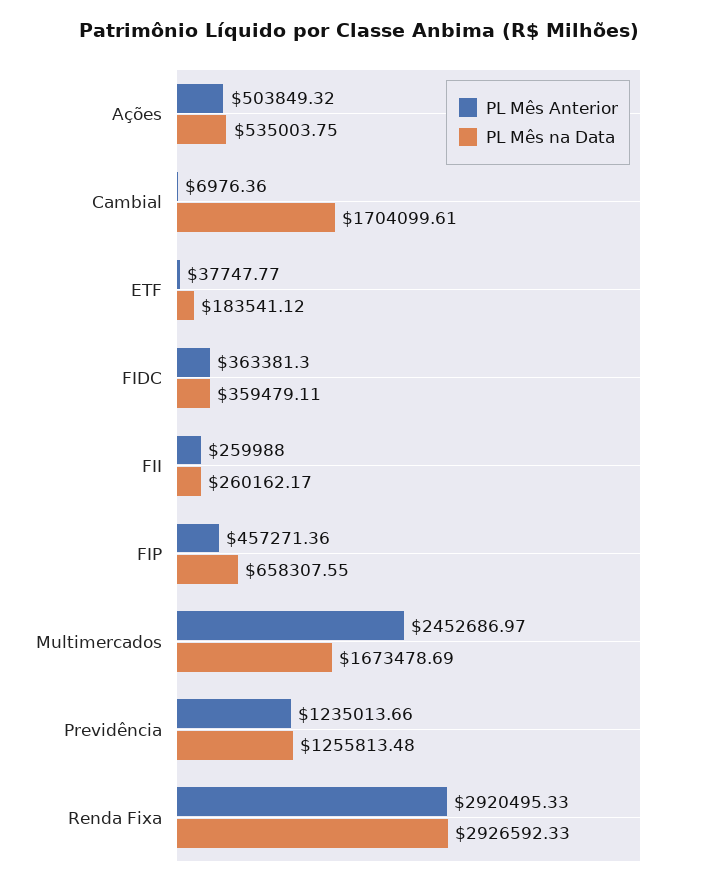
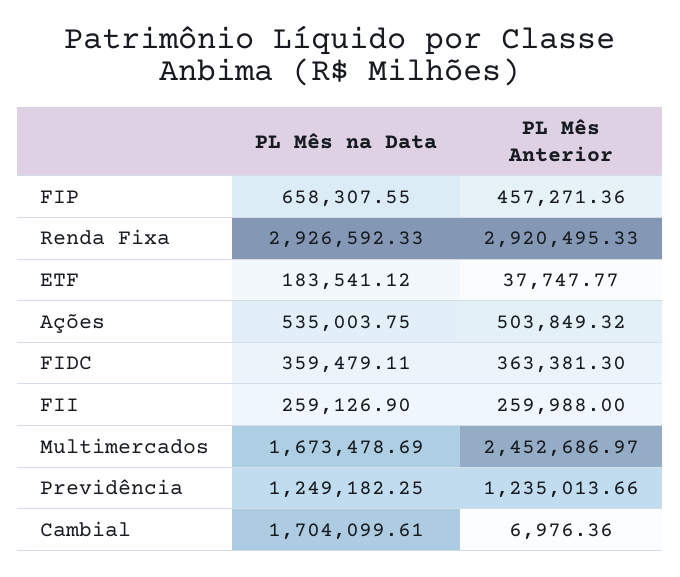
PL Mês na Data, FII: 260162.17 -> 259126.9
PL Mês na Data, Previdência: 1255813.48 -> 1249182.25

